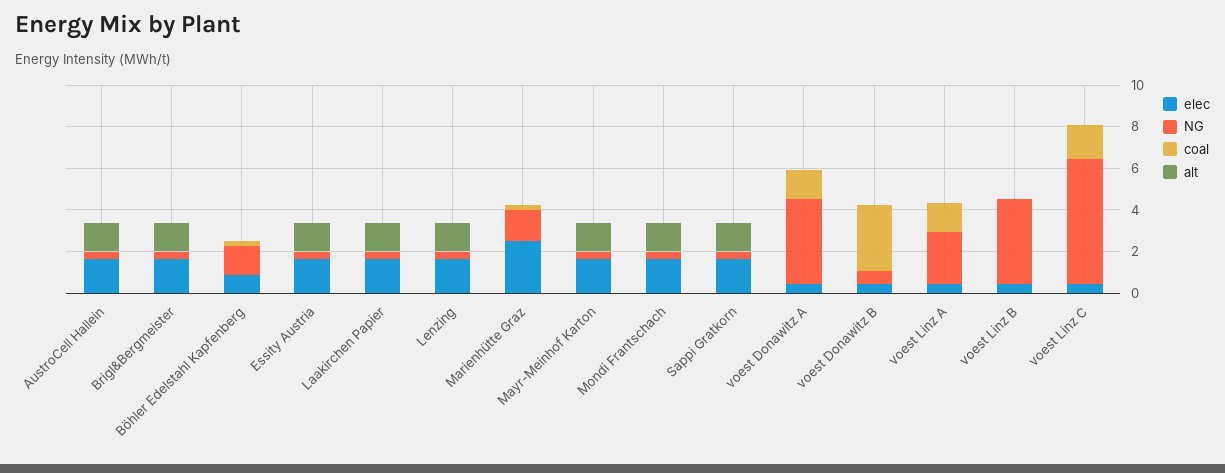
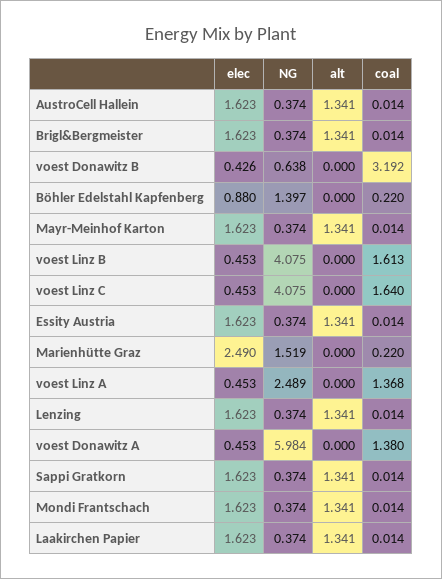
NG, voest Donawitz A: 4 -> 5.984
coal, voest Linz B: 0 -> 1.613
NG, voest Linz C: 6 -> 4.075

